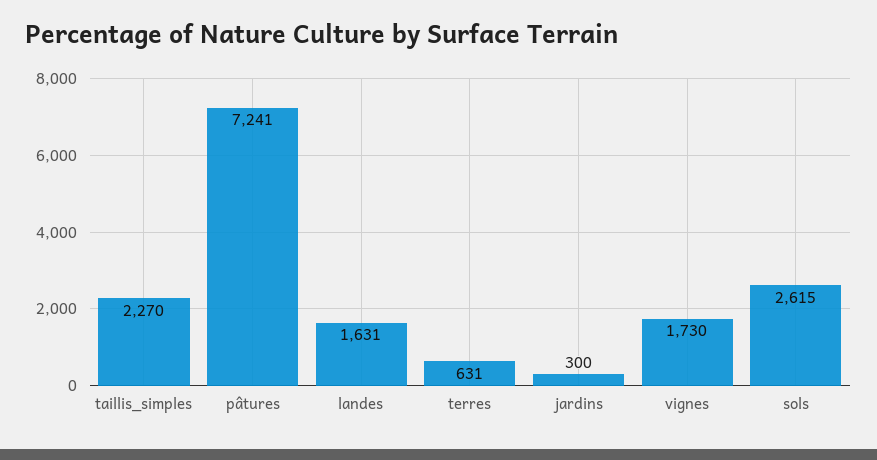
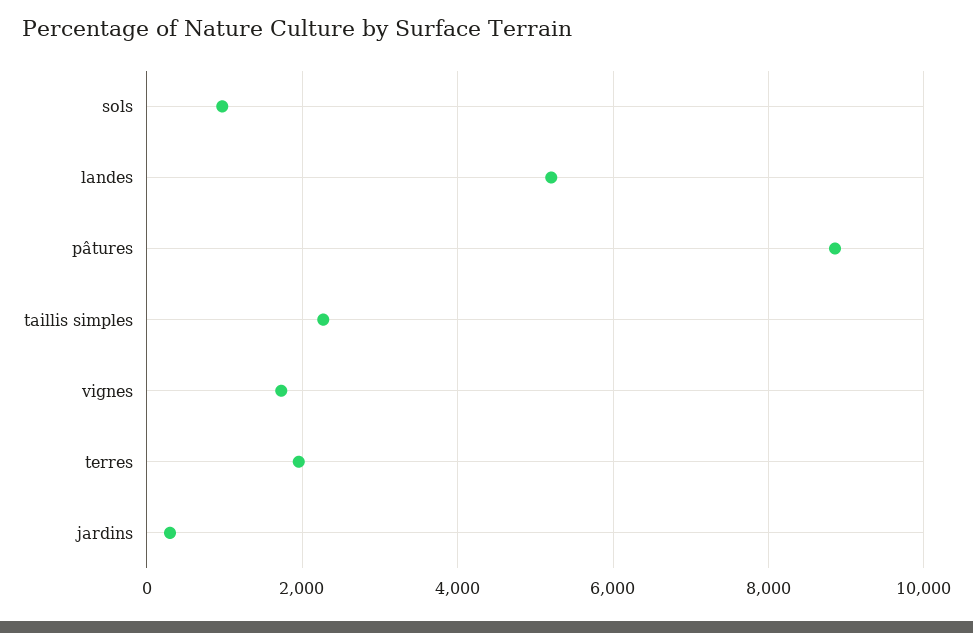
pâtures: 7241 -> 8800
landes: 1631 -> 5200
terres: 631 -> 2000
sols: 2615 -> 1000

